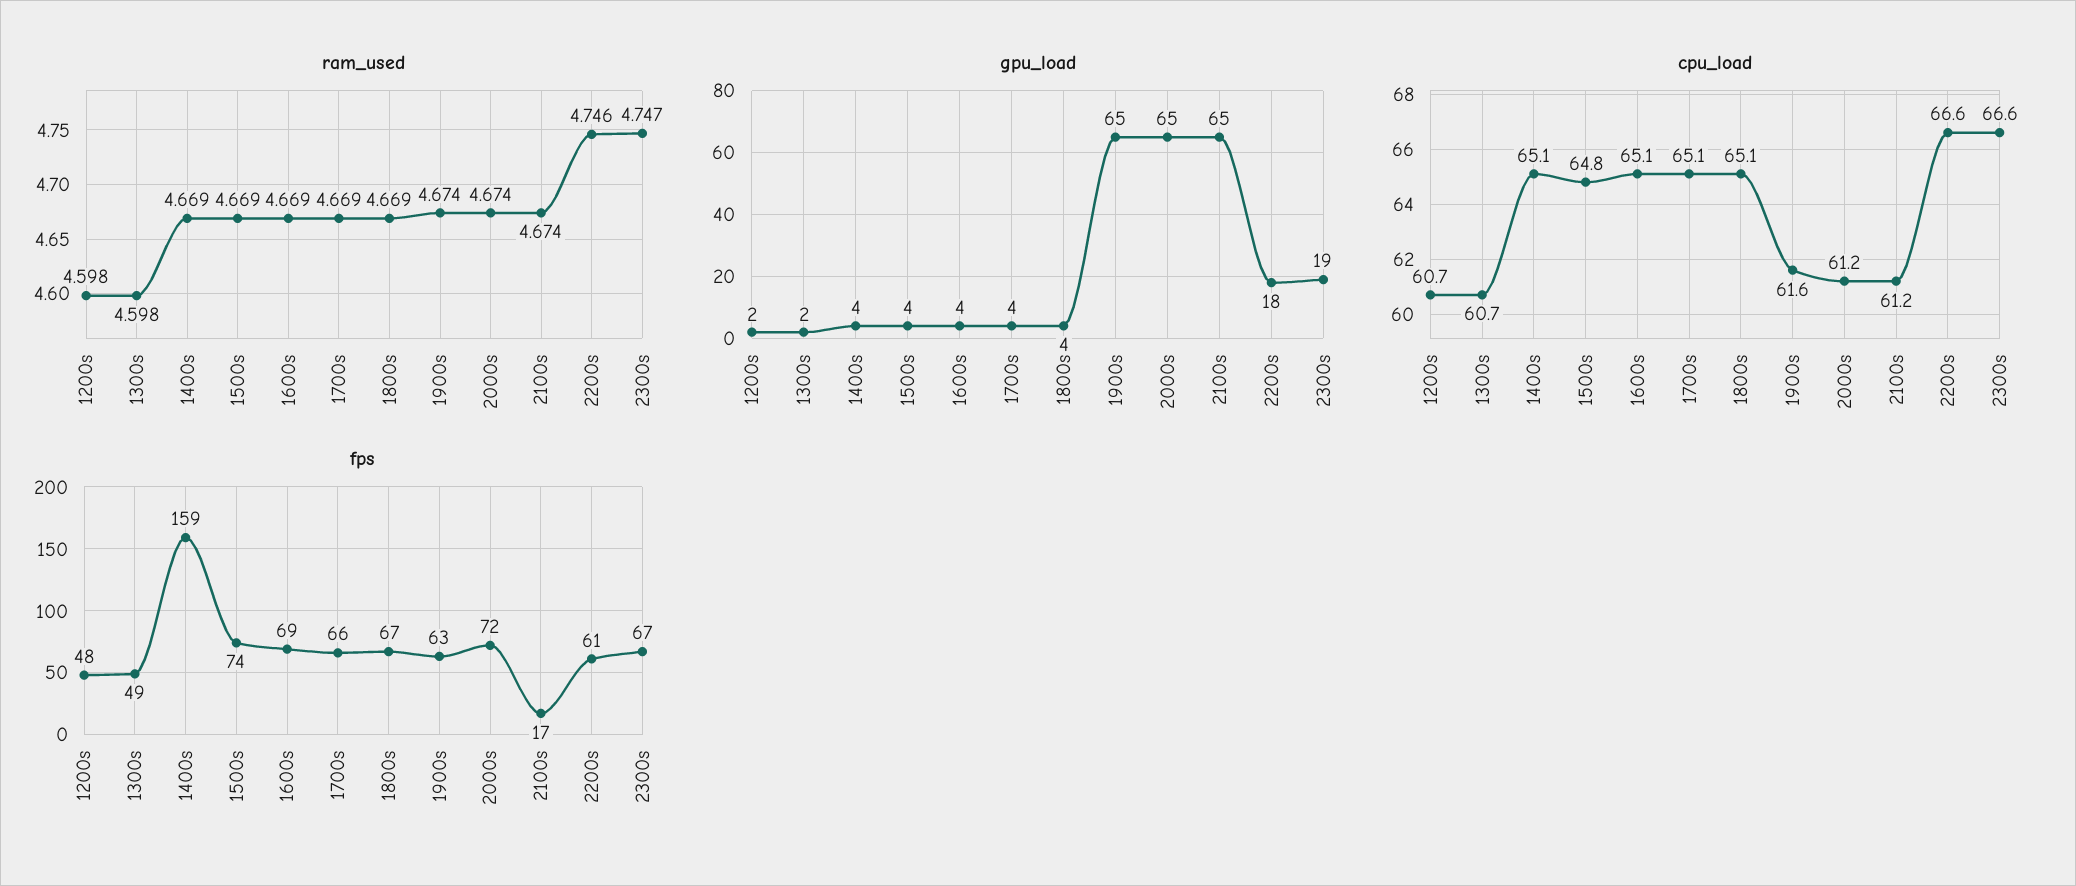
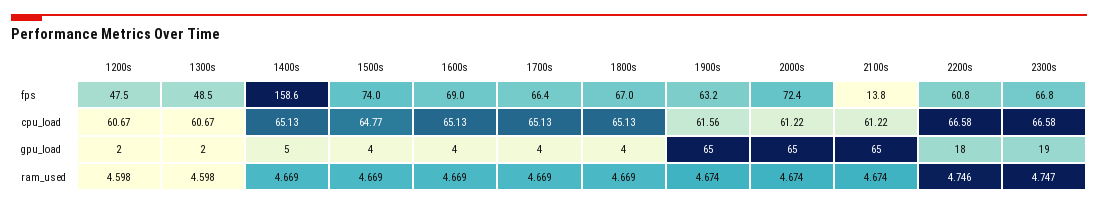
gpu_load, 1400s: 4 -> 5
fps, 2100s: 17 -> 13.8

